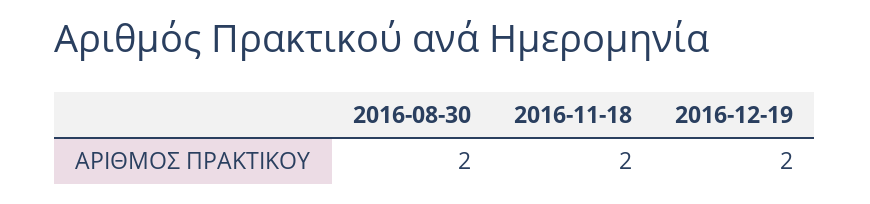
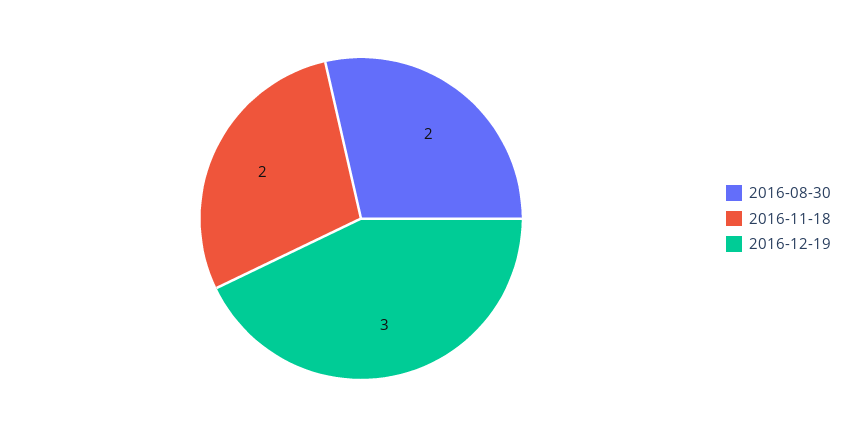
2016-12-19: 2 -> 3

